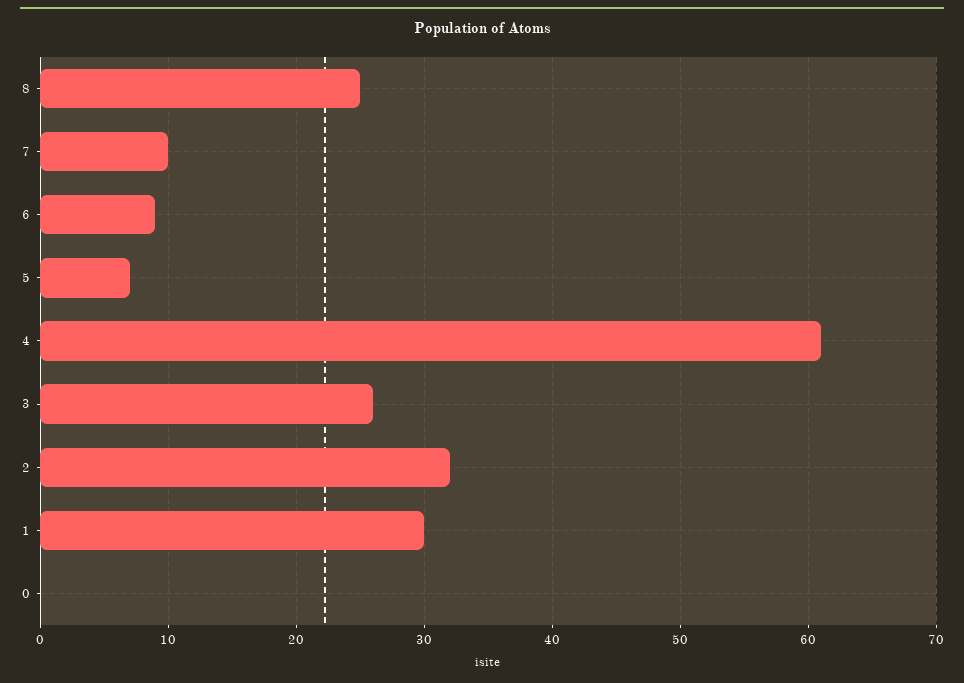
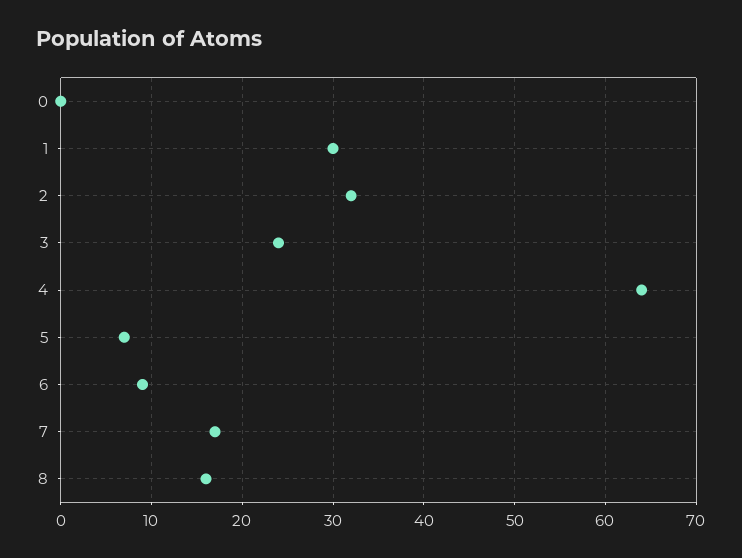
8: 25 -> 16
7: 10 -> 17
4: 61 -> 64
3: 26 -> 24

